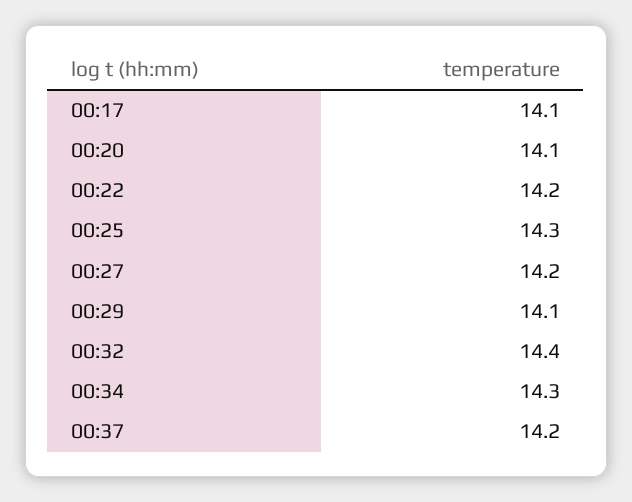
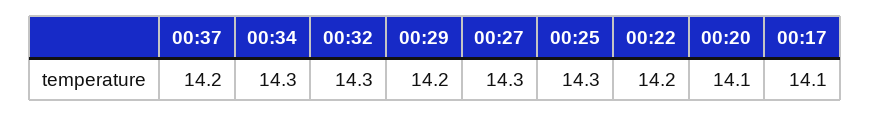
00:27: 14.2 -> 14.3
00:29: 14.1 -> 14.2
00:32: 14.4 -> 14.3

